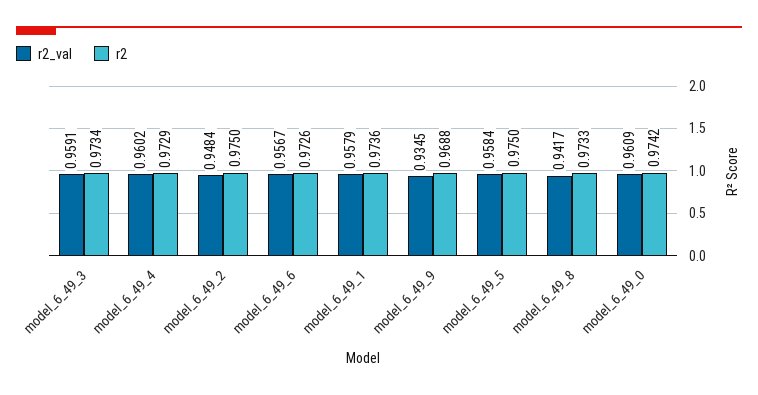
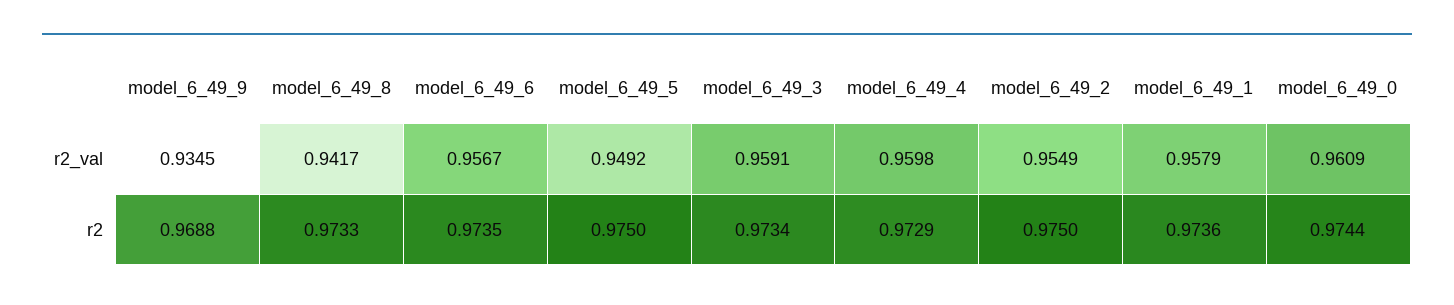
r2_val, model_6_49_4: 0.9602 -> 0.9598
r2_val, model_6_49_2: 0.9484 -> 0.9549
r2, model_6_49_6: 0.9726 -> 0.9735
r2_val, model_6_49_5: 0.9584 -> 0.9492
r2, model_6_49_0: 0.9742 -> 0.9744

